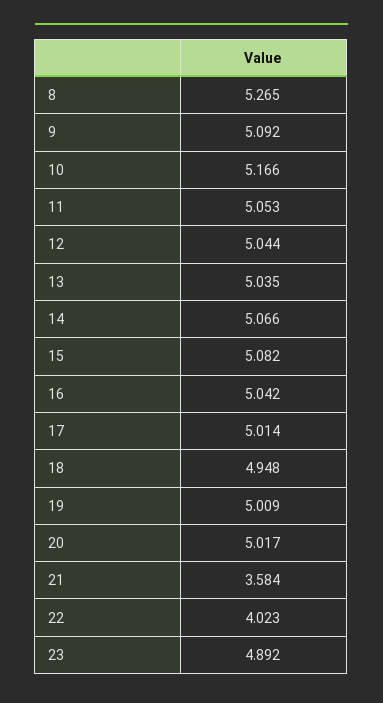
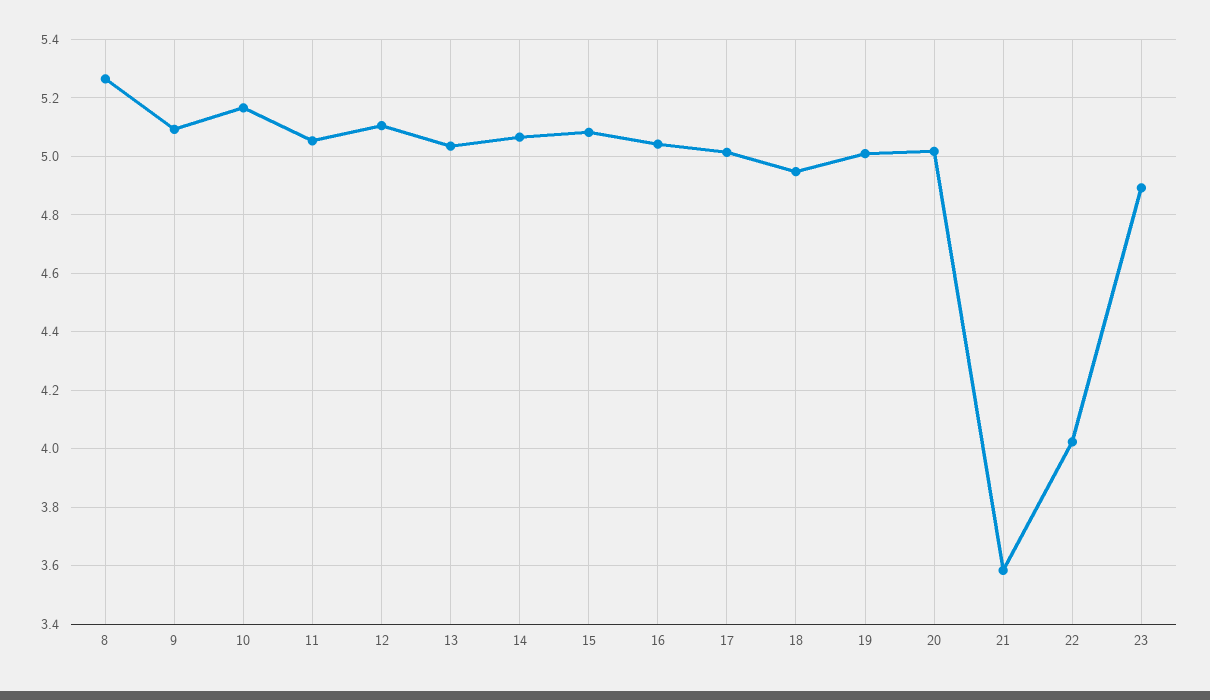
12: 5.044 -> 5.1

